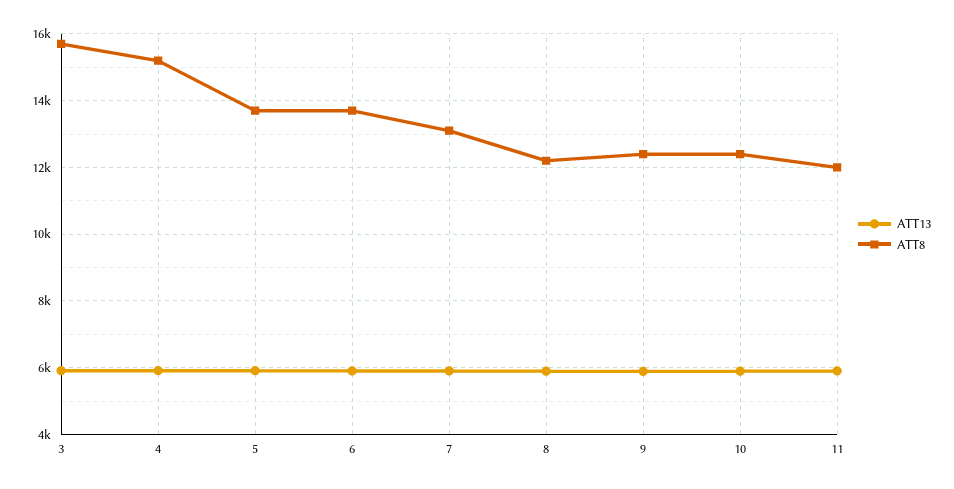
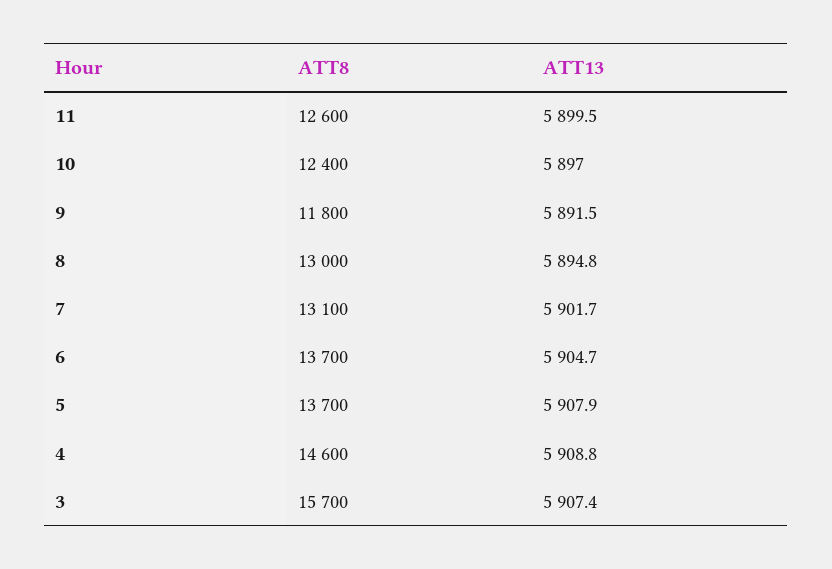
ATT8, 4: 15200 -> 14600
ATT8, 8: 12200 -> 13000
ATT8, 9: 12400 -> 11800
ATT8, 11: 12000 -> 12600

